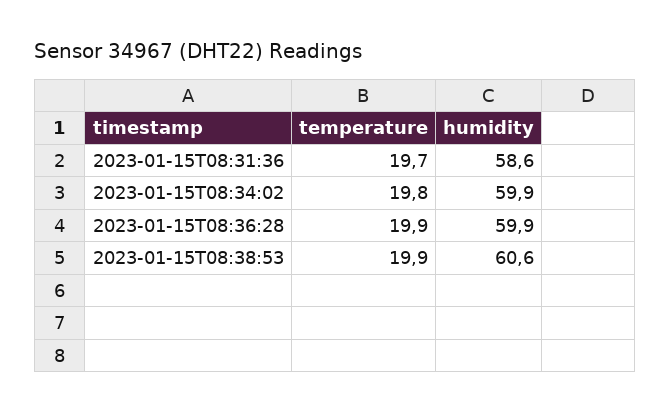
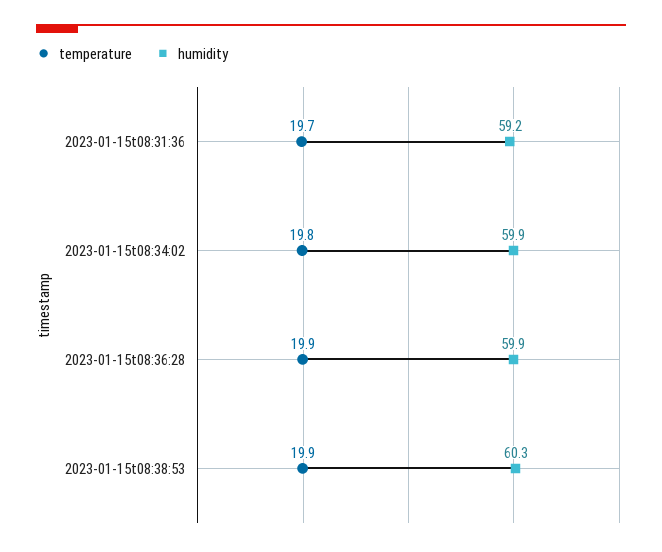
humidity, 2023-01-15T08:31:36: 58.6 -> 59.2
humidity, 2023-01-15T08:38:53: 60.6 -> 60.3

